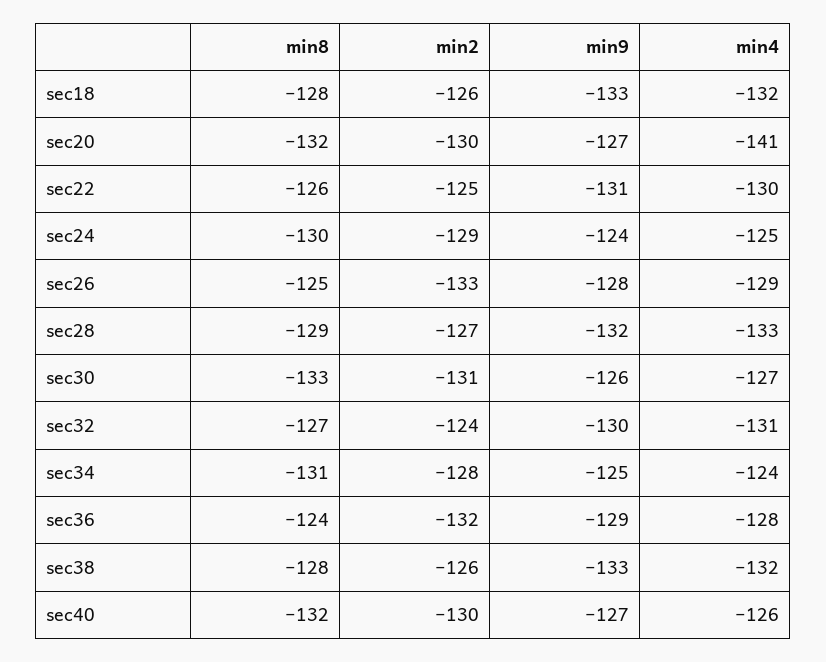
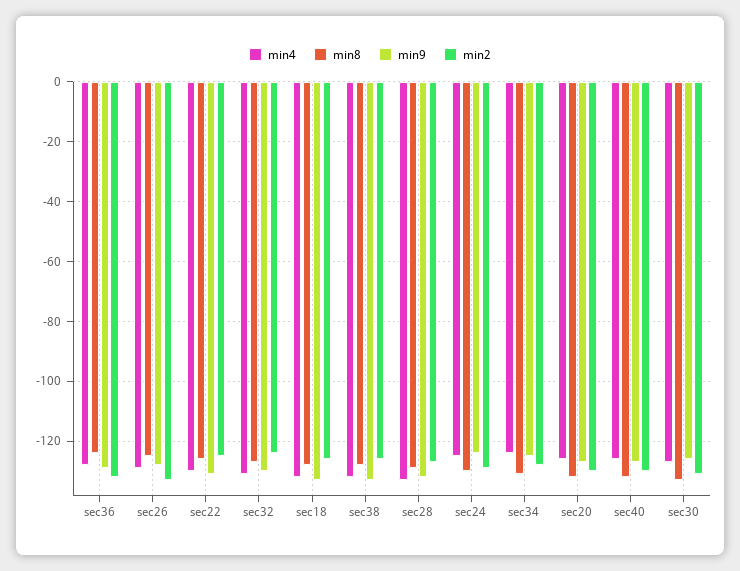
min4, sec20: -141 -> -125

